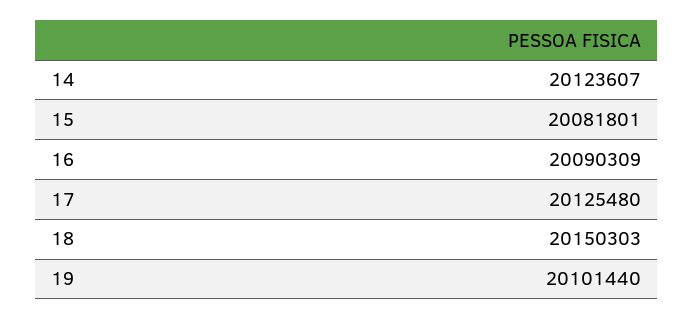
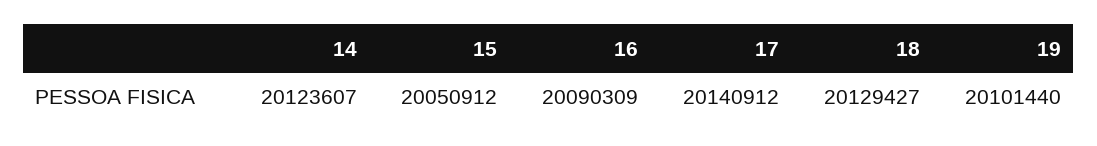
15: 20081801 -> 20050912
17: 20125480 -> 20140912
18: 20150303 -> 20129427

